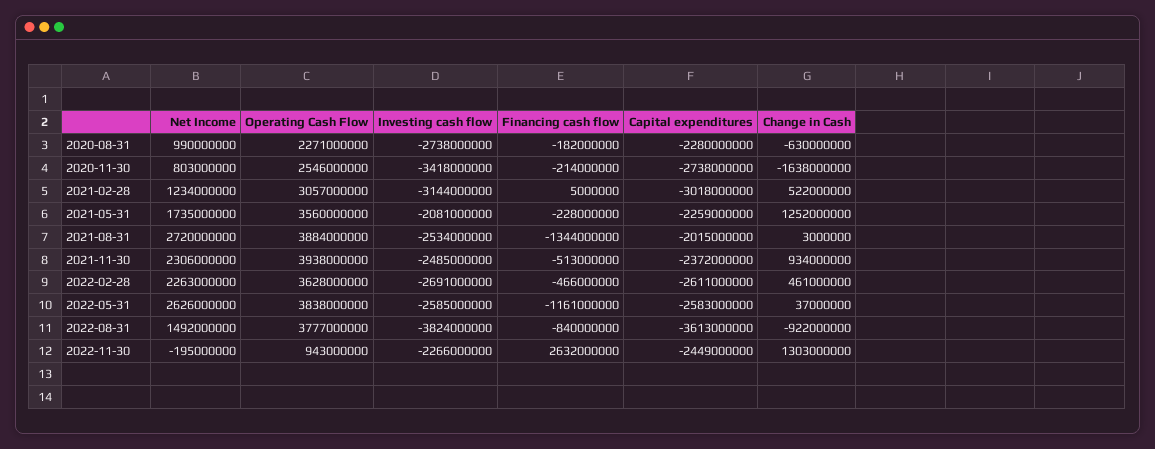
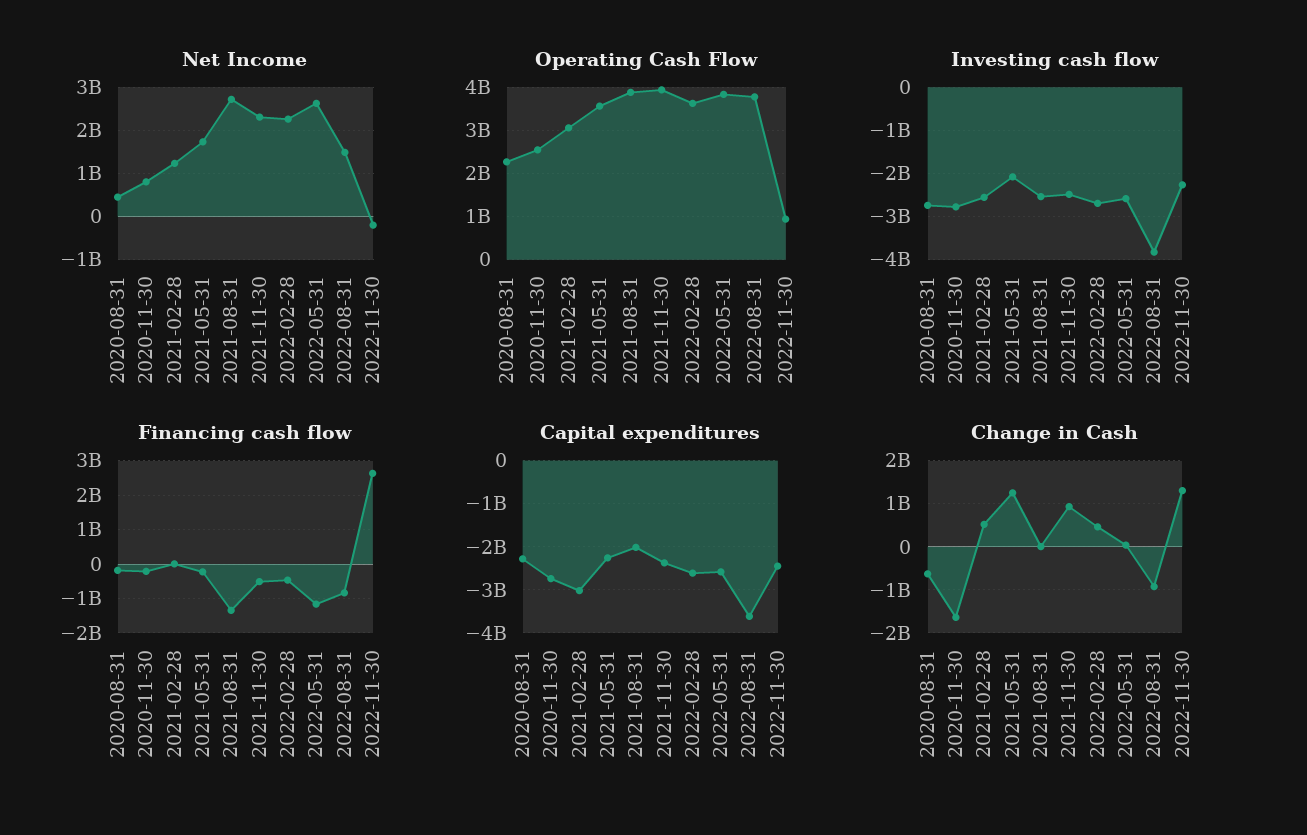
Net Income, 2020-08-31: 990000000 -> 400000000
Investing cash flow, 2020-11-30: -3418000000 -> -2800000000
Investing cash flow, 2021-02-28: -3144000000 -> -2600000000

